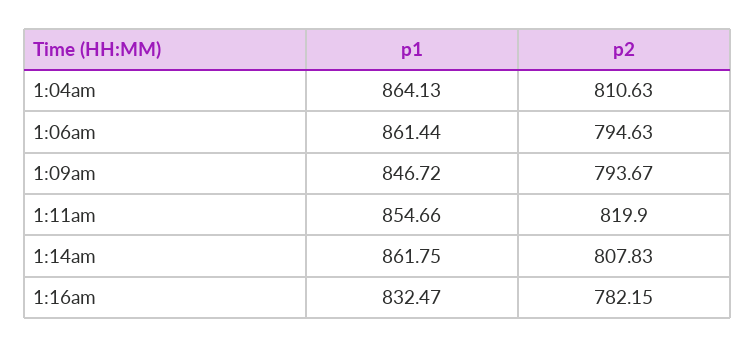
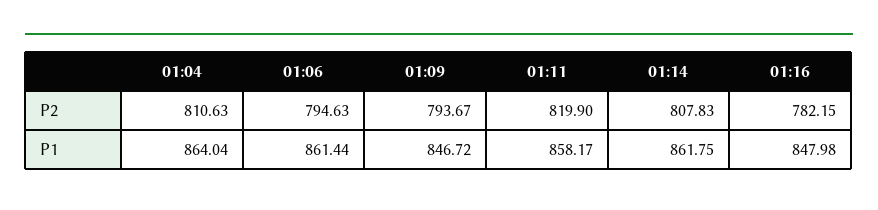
p1, 1:04am: 864.13 -> 864.04
p1, 1:11am: 854.66 -> 858.17
p1, 1:16am: 832.47 -> 847.98

